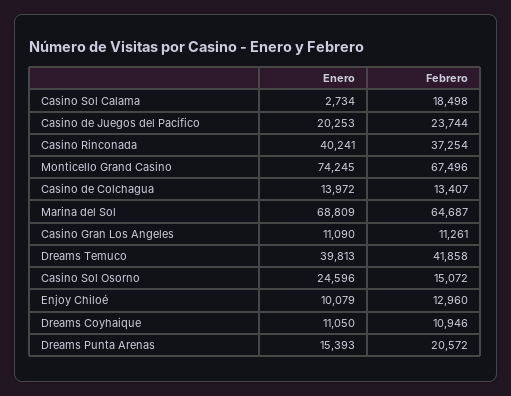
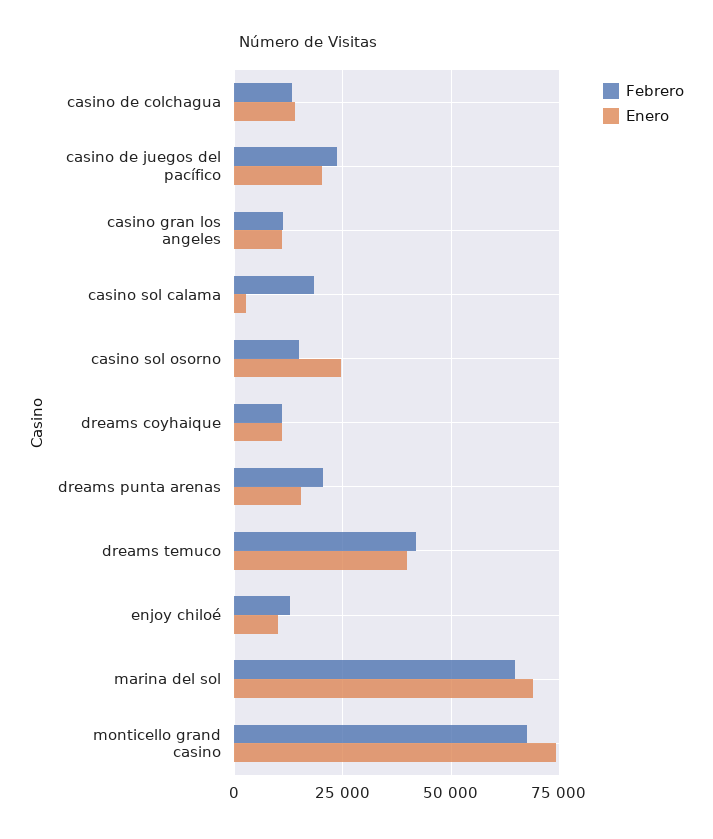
Enero, Casino Rinconada: 40241 -> none
Febrero, Casino Rinconada: 37254 -> none

